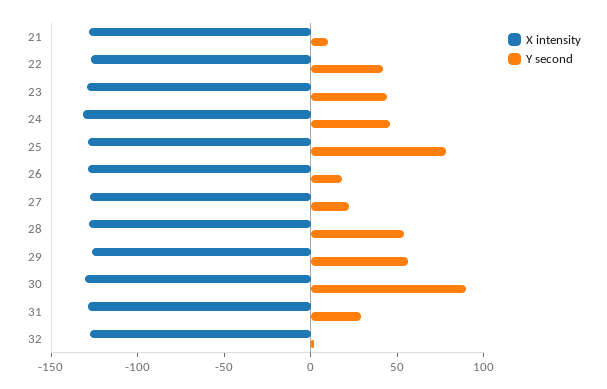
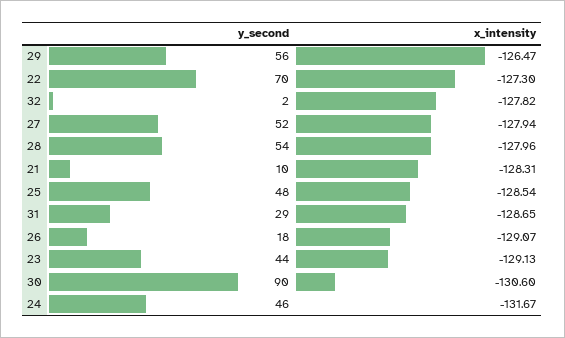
Y second, 22: 40 -> 70
Y second, 25: 80 -> 48
Y second, 27: 20 -> 52

